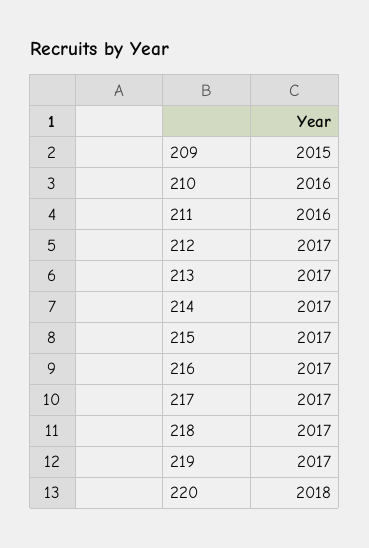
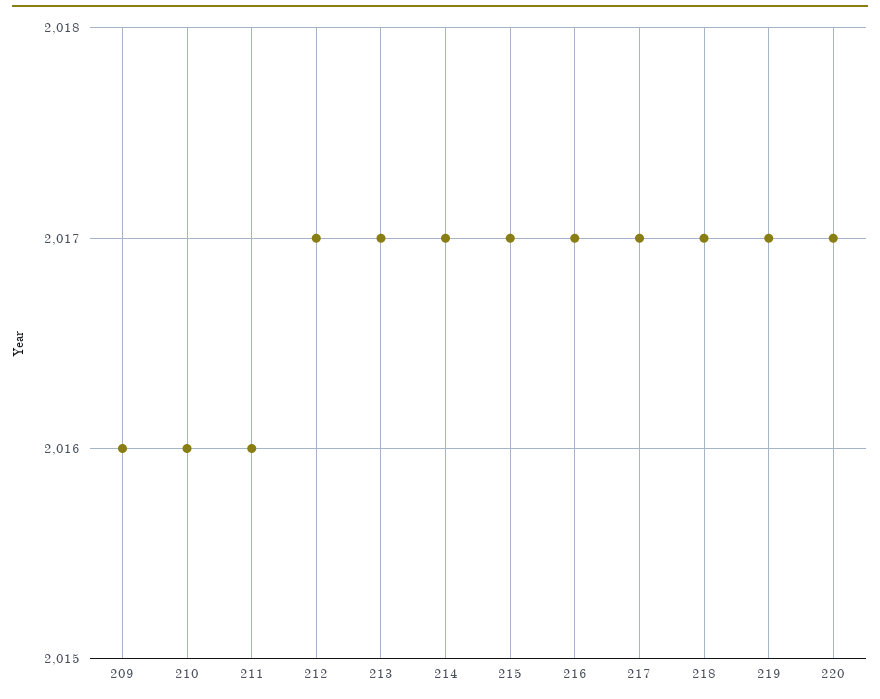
209: 2015 -> 2016
220: 2018 -> 2017

